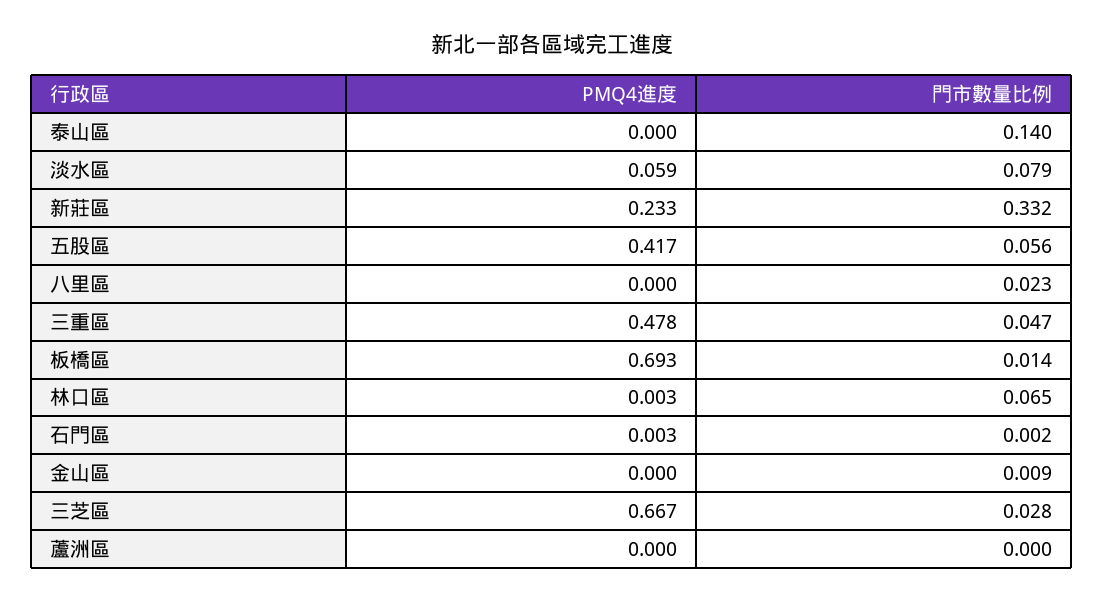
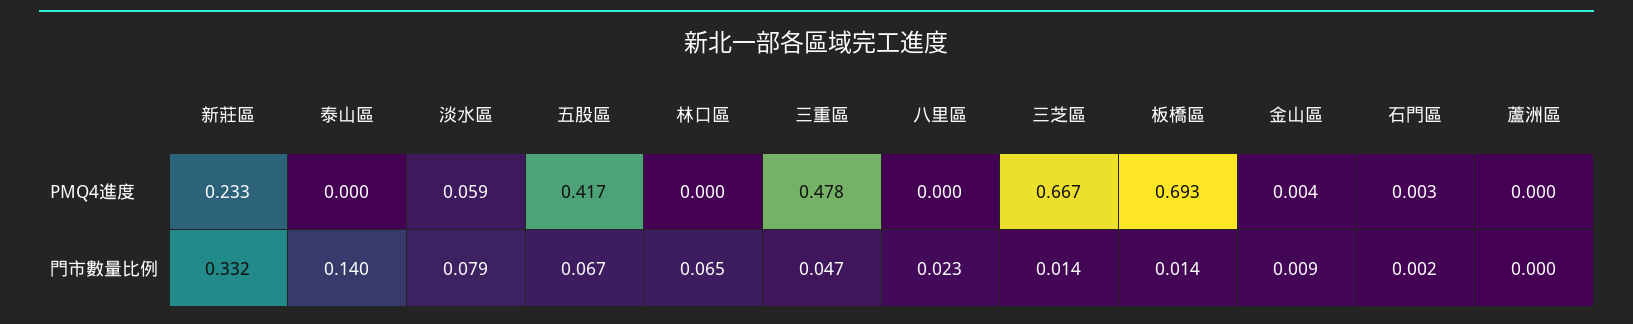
門市數量比例, 五股區: 0.056 -> 0.067
PMQ4進度, 林口區: 0.003 -> 0
PMQ4進度, 金山區: 0 -> 0.004
門市數量比例, 三芝區: 0.028 -> 0.014

